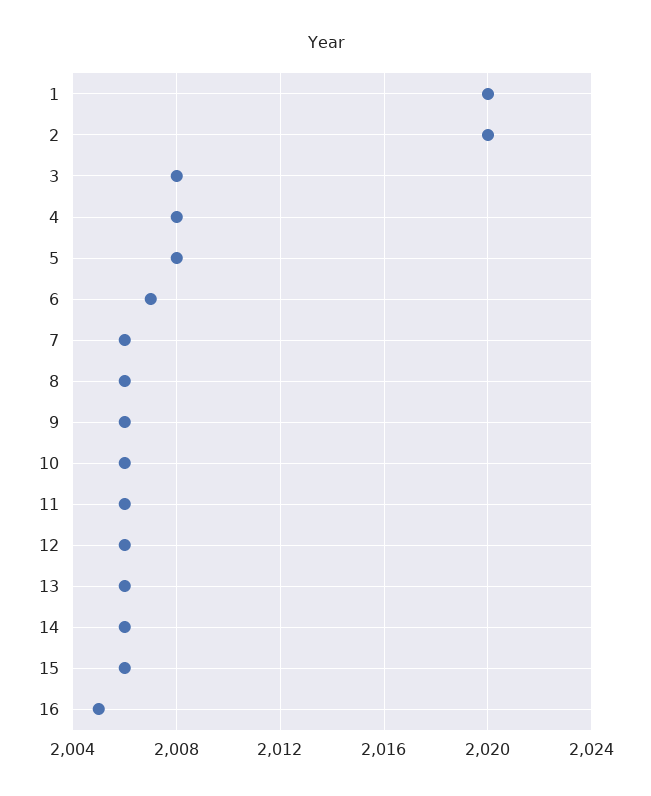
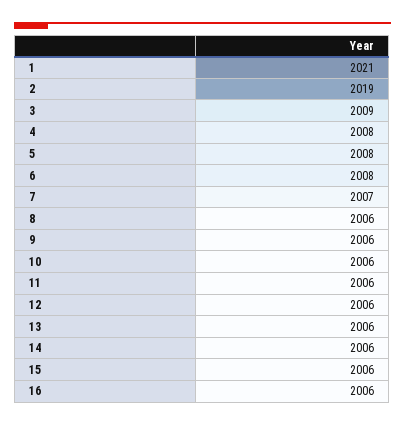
1: 2020 -> 2021
2: 2020 -> 2019
3: 2008 -> 2009
6: 2007 -> 2008
7: 2006 -> 2007
16: 2005 -> 2006

